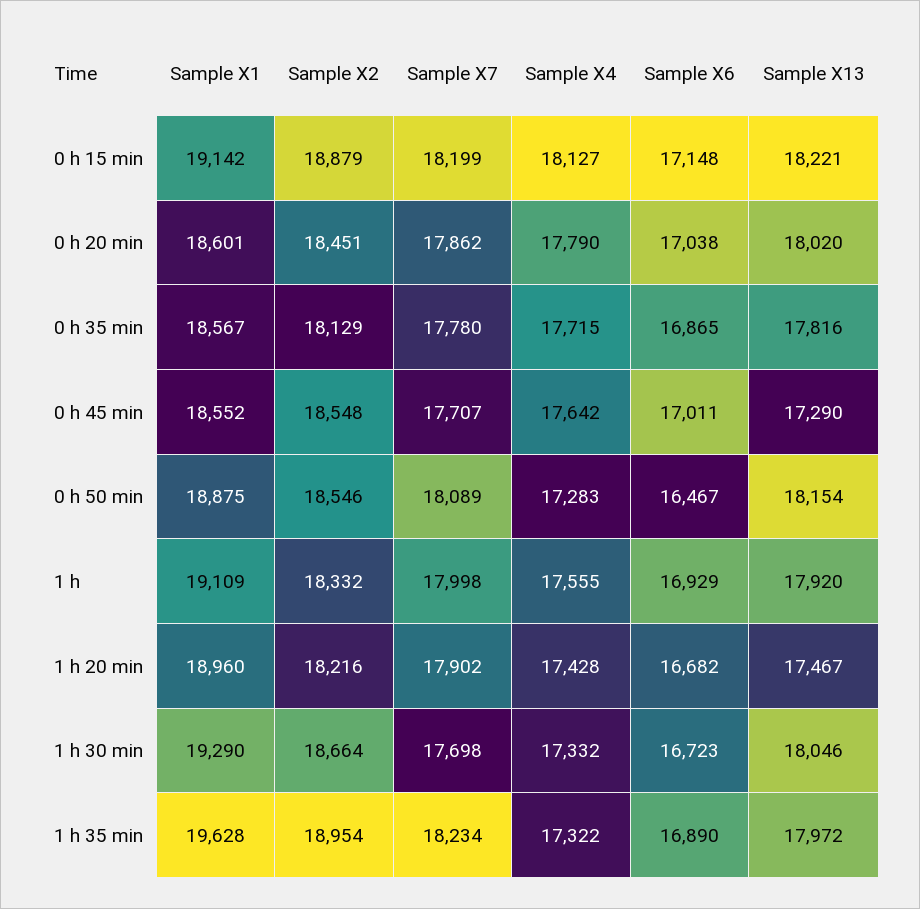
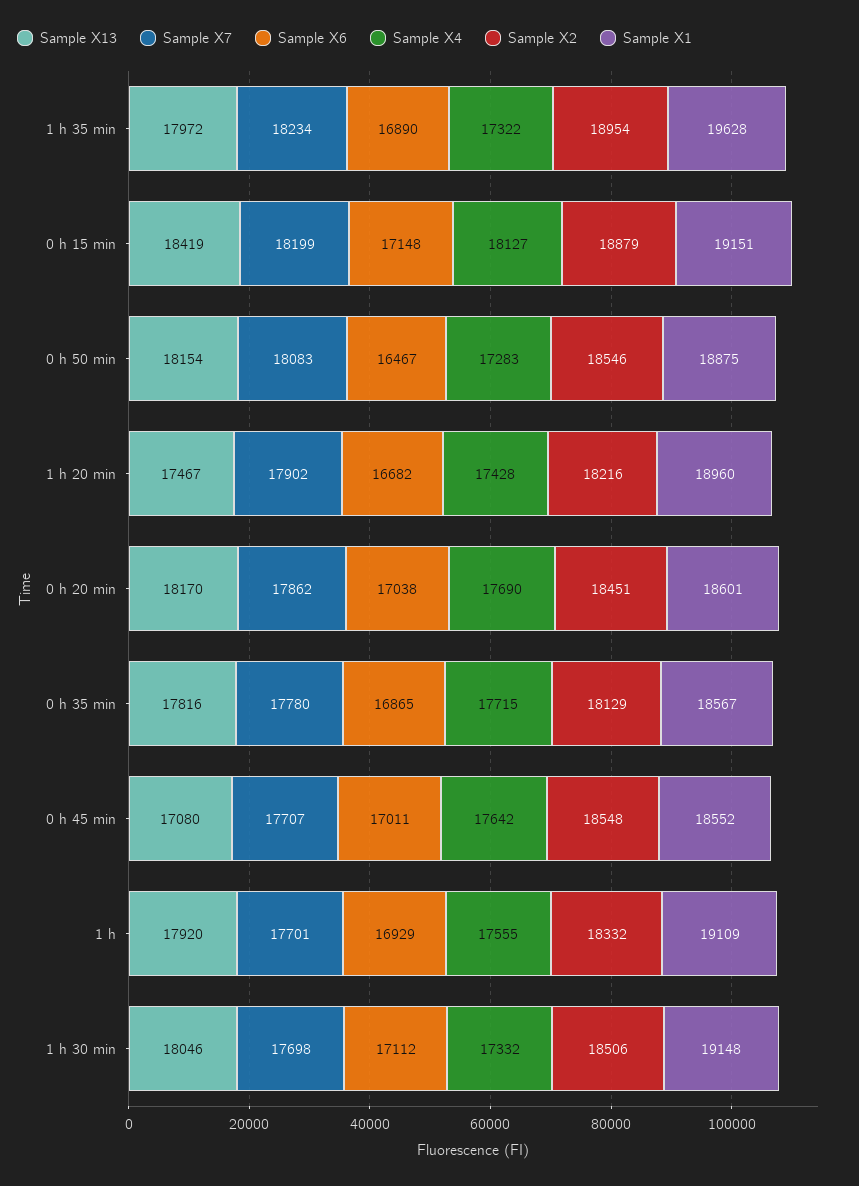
Sample X1, 0 h 15 min: 19142 -> 19151
Sample X13, 0 h 15 min: 18221 -> 18419
Sample X4, 0 h 20 min: 17790 -> 17690
Sample X13, 0 h 20 min: 18020 -> 18170
Sample X13, 0 h 45 min: 17290 -> 17080
Sample X7, 0 h 50 min: 18089 -> 18083
Sample X7, 1 h: 17998 -> 17701
Sample X1, 1 h 30 min: 19290 -> 19148
Sample X2, 1 h 30 min: 18664 -> 18506
Sample X6, 1 h 30 min: 16723 -> 17112

